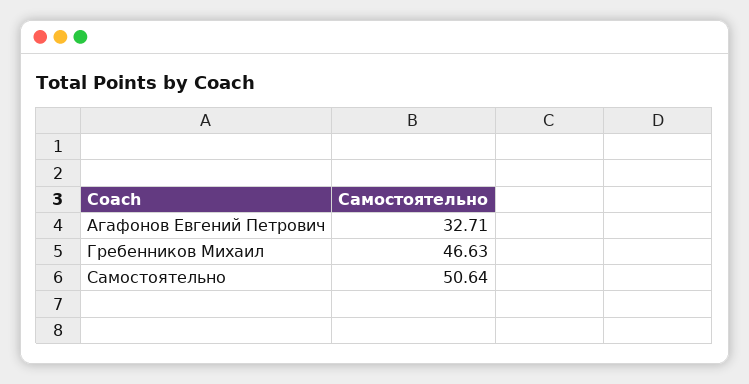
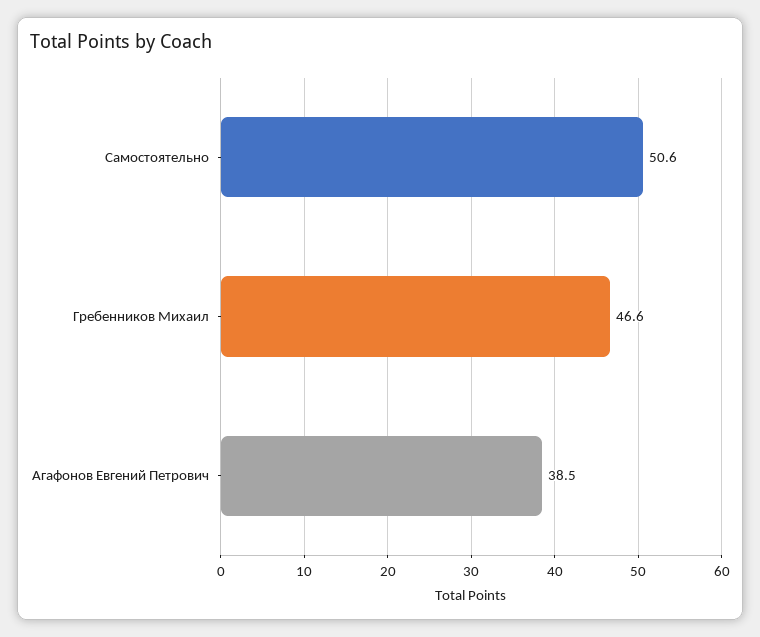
Агафонов Евгений Петрович: 32.71 -> 38.5

